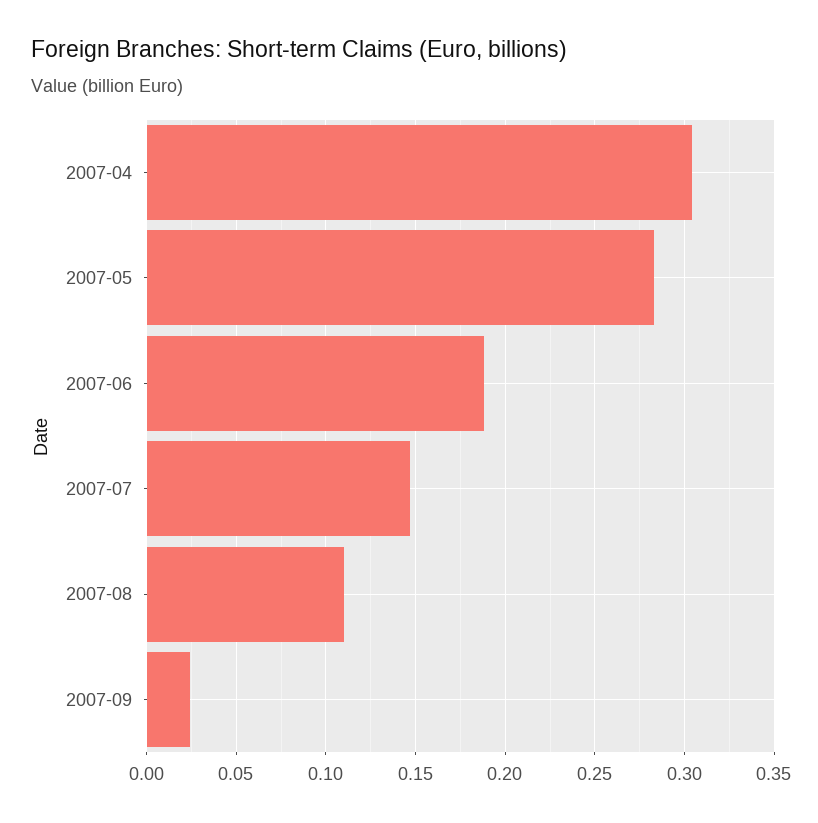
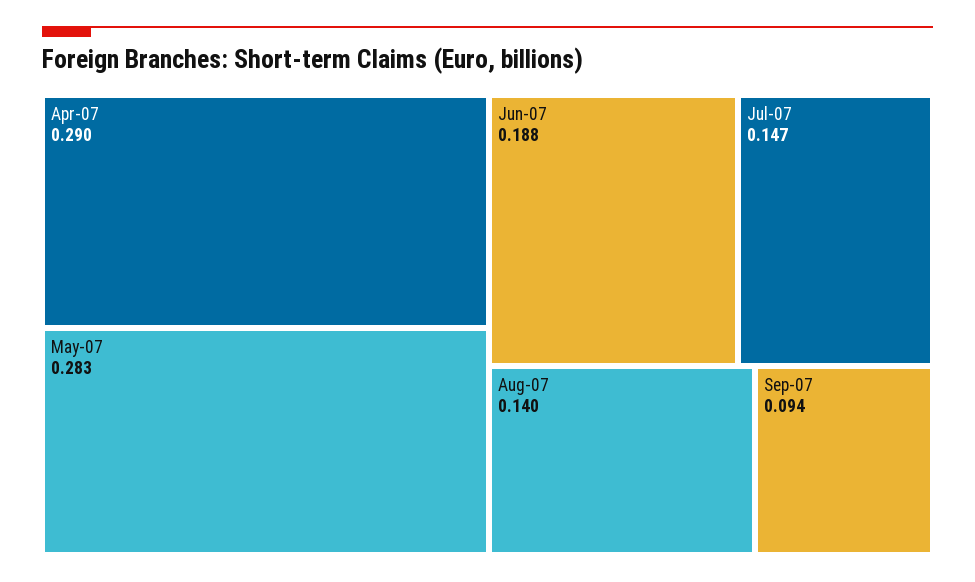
2007-04: 0.305 -> 0.29
2007-08: 0.11 -> 0.14
2007-09: 0.025 -> 0.094

